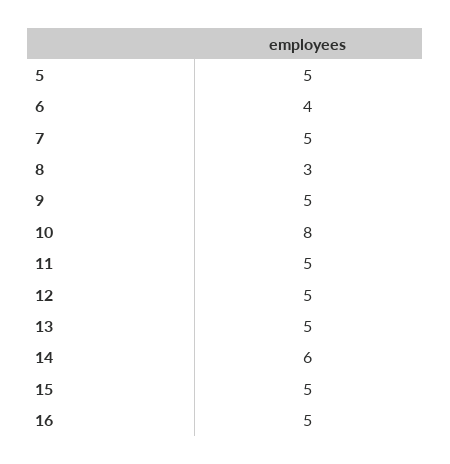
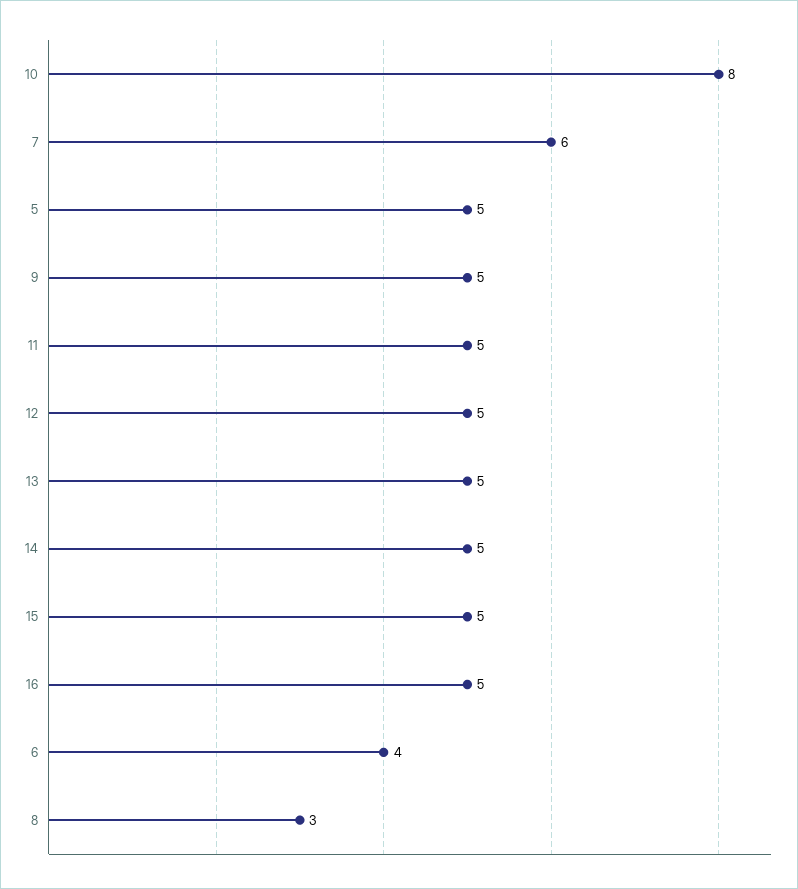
7: 5 -> 6
14: 6 -> 5

